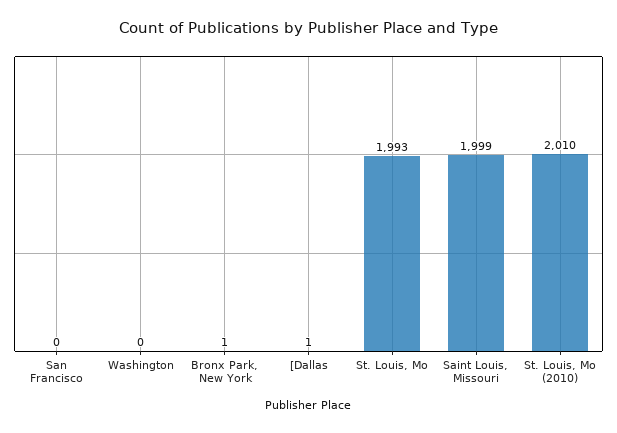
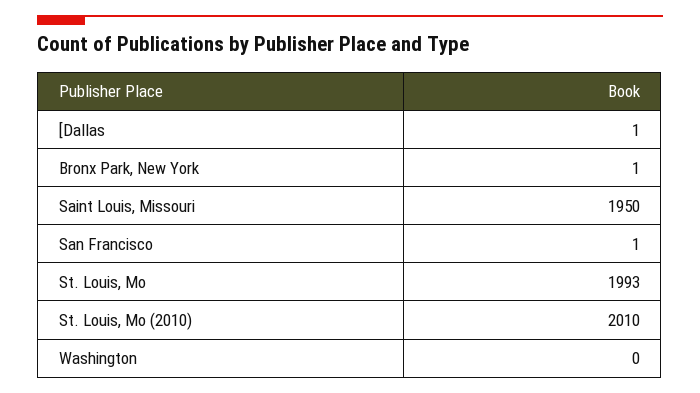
San Francisco: 0 -> 1
Saint Louis, Missouri: 1999 -> 1950

